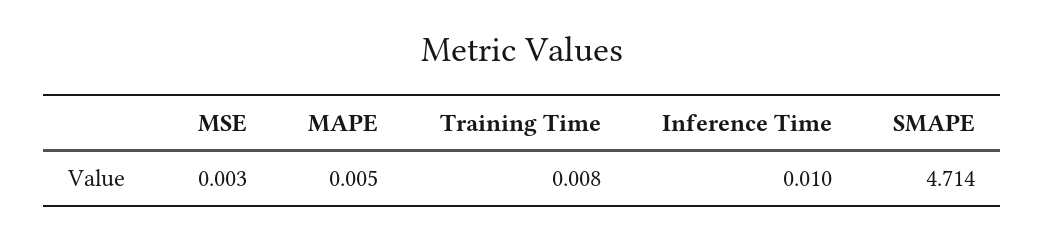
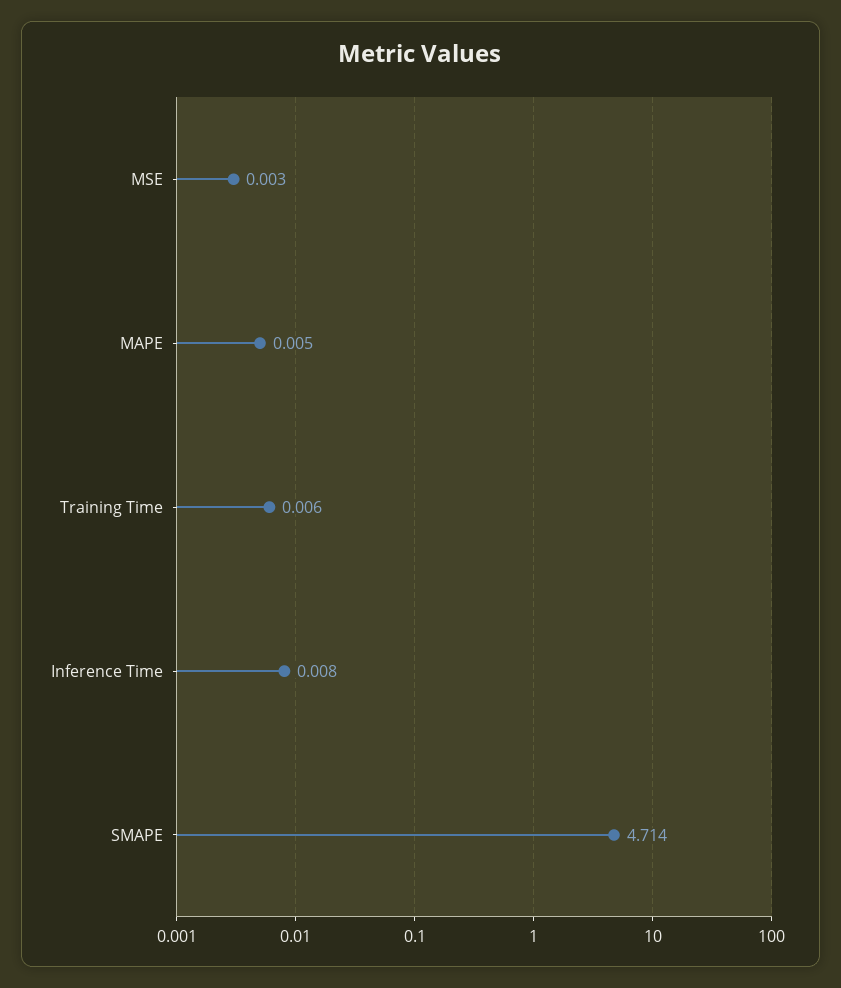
Training Time: 0.008 -> 0.006
Inference Time: 0.01 -> 0.008

